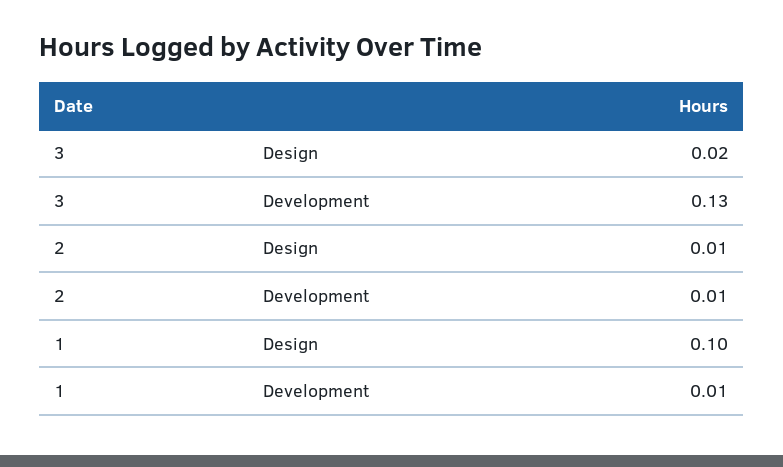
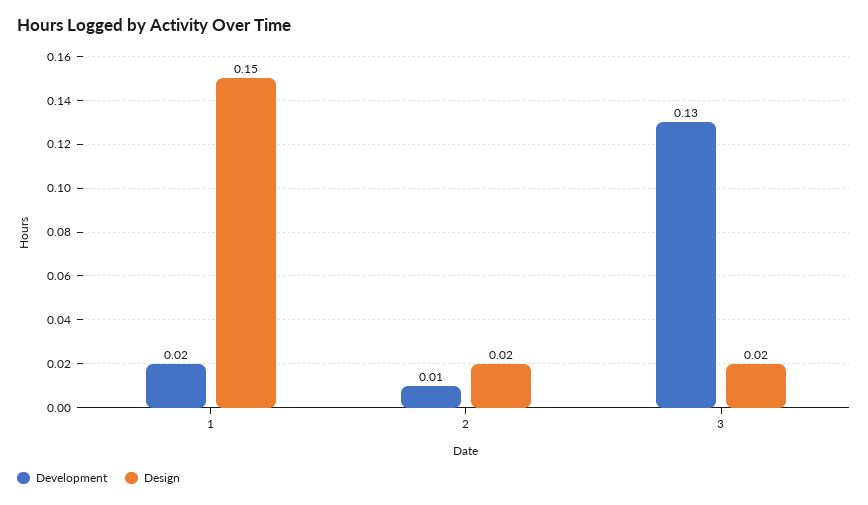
Design, 2: 0.01 -> 0.02
Design, 1: 0.1 -> 0.15
Development, 1: 0.01 -> 0.02

